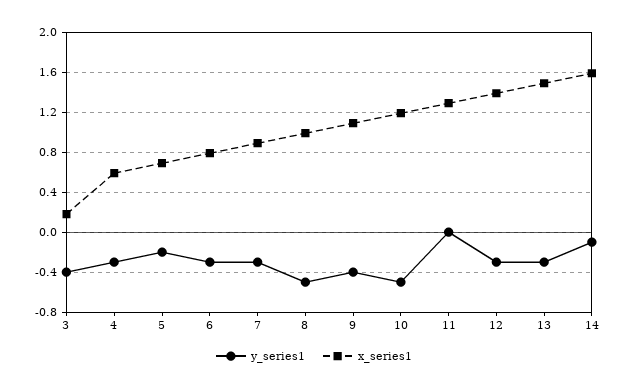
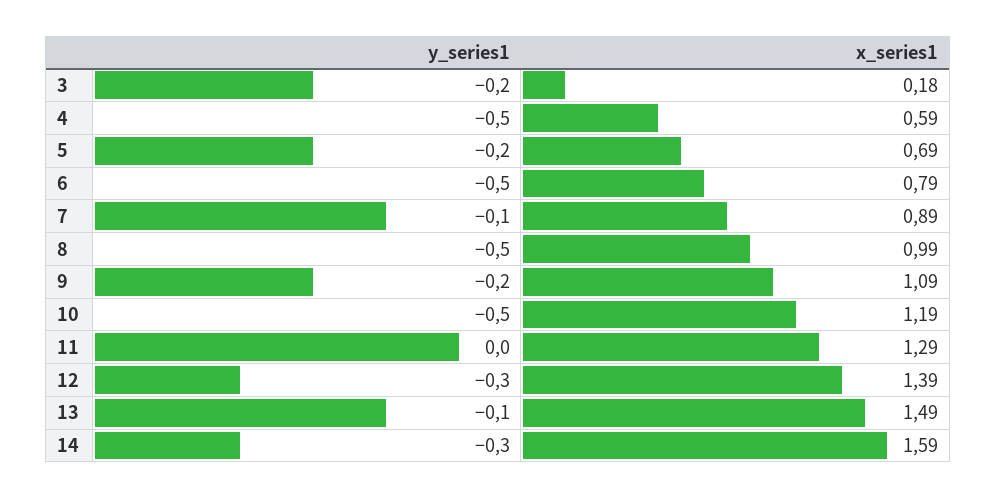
y_series1, 3: -0.4 -> -0.2
y_series1, 4: -0.3 -> -0.5
y_series1, 6: -0.3 -> -0.5
y_series1, 7: -0.3 -> -0.1
y_series1, 9: -0.4 -> -0.2
y_series1, 13: -0.3 -> -0.1
y_series1, 14: -0.1 -> -0.3

